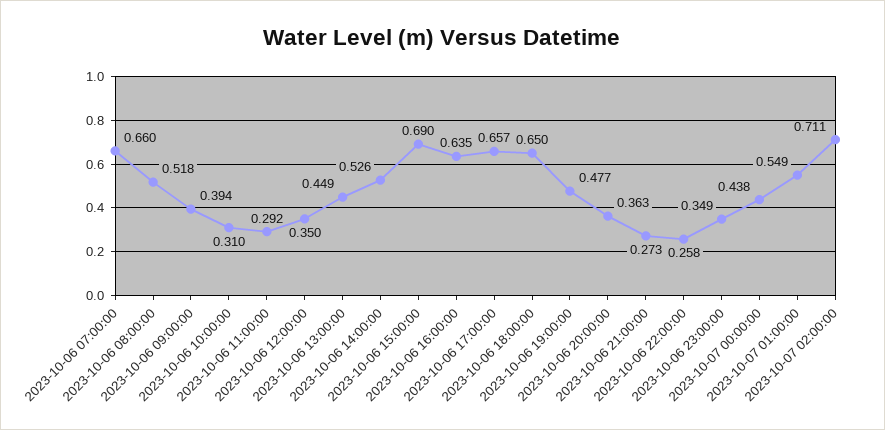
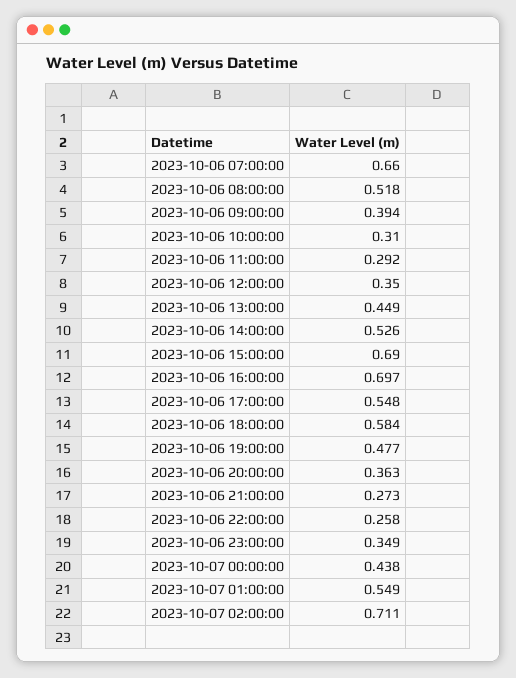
2023-10-06 16:00:00: 0.635 -> 0.697
2023-10-06 17:00:00: 0.657 -> 0.548
2023-10-06 18:00:00: 0.65 -> 0.584

